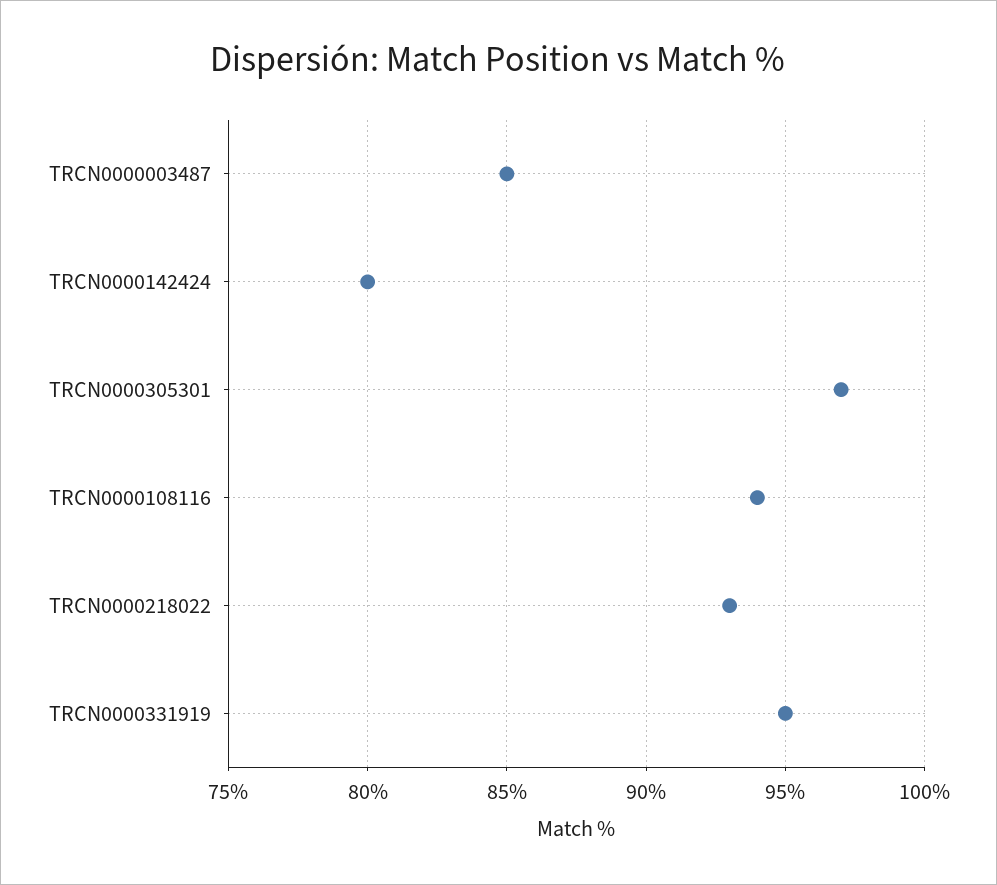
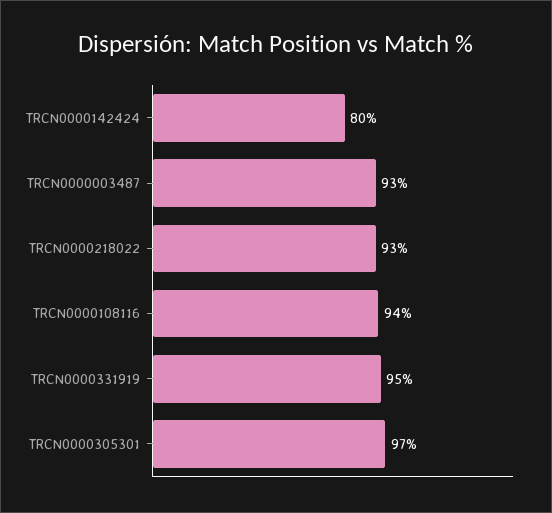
TRCN0000003487: 85 -> 93

